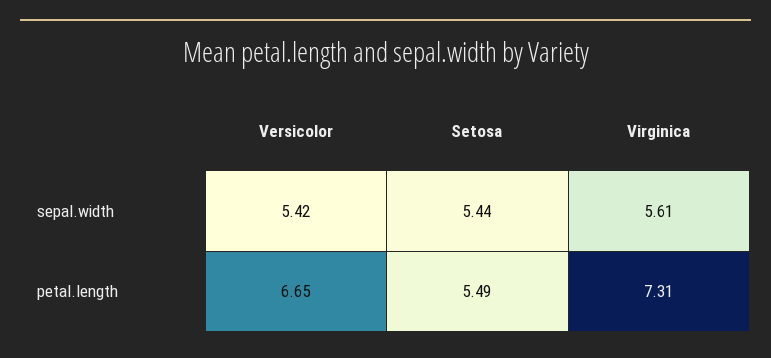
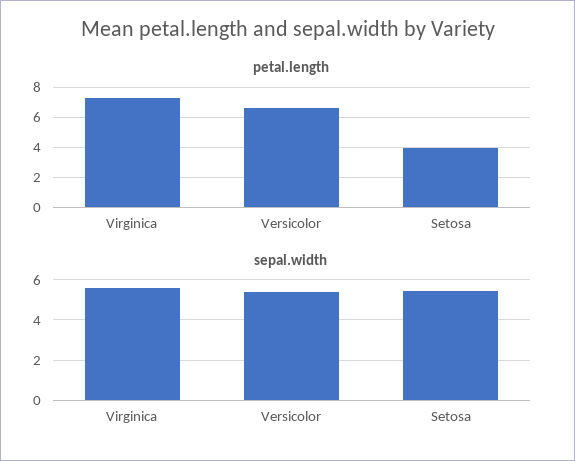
petal.length, Setosa: 5.49 -> 4

